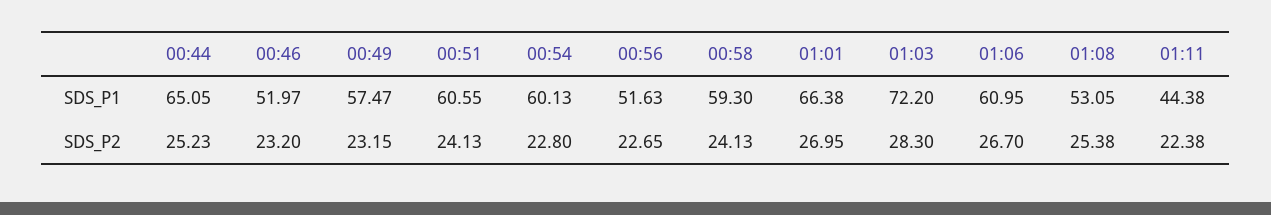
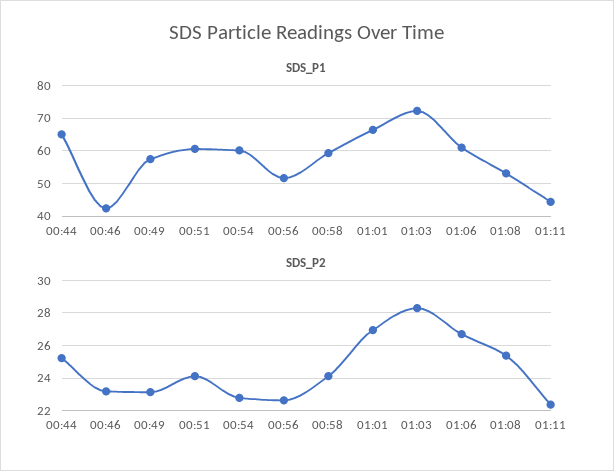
SDS_P1, 00:46: 51.97 -> 42

